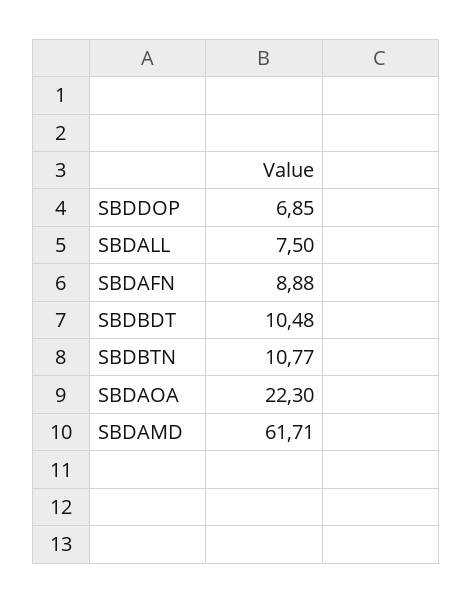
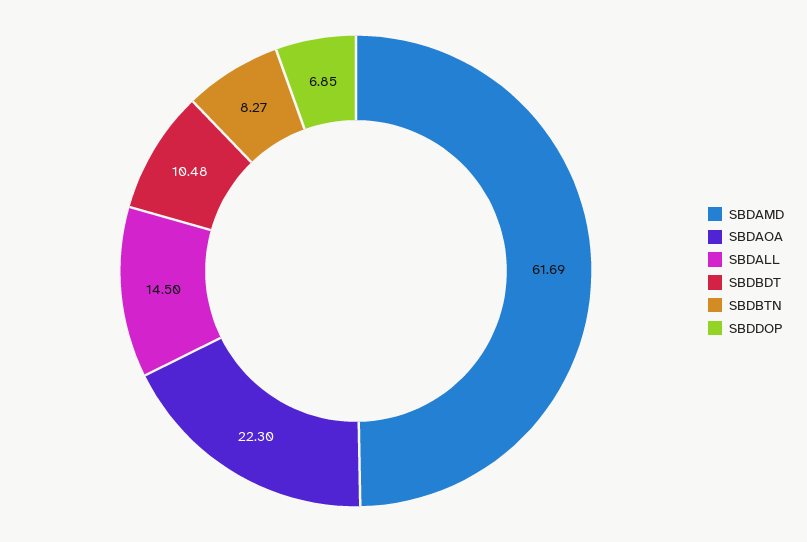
SBDALL: 7.5 -> 14.5
SBDAFN: 8.88 -> none
SBDBTN: 10.77 -> 8.27
SBDAMD: 61.71 -> 61.69

